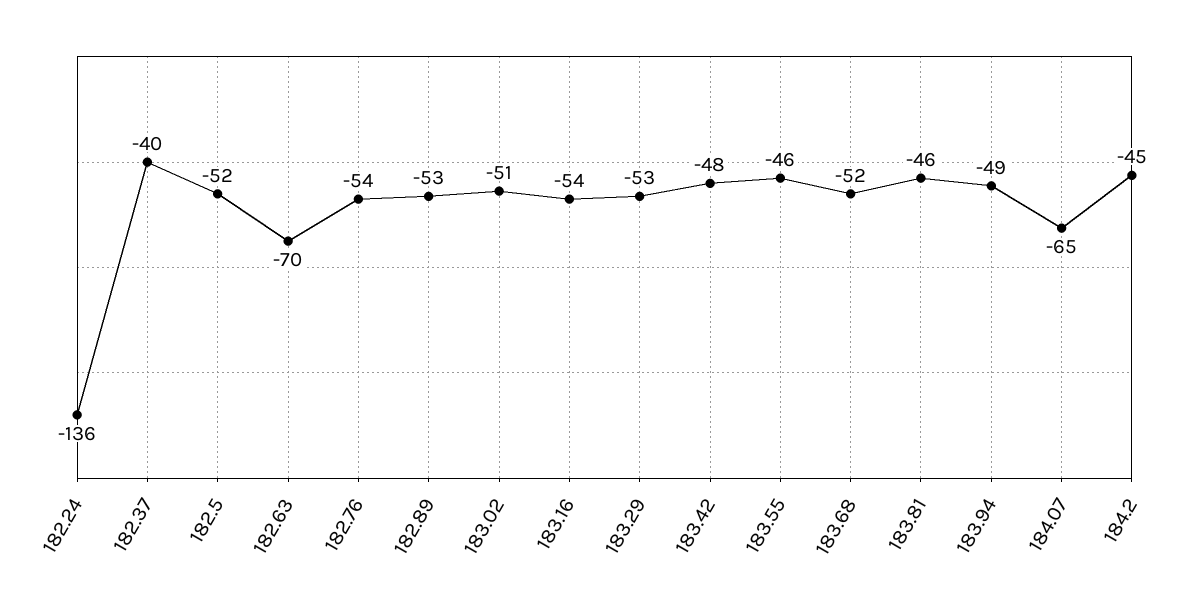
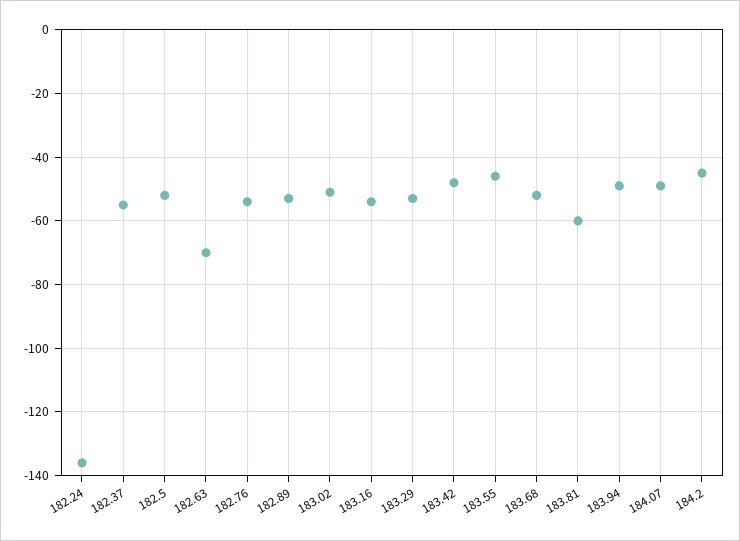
182.37: -40 -> -55
183.81: -46 -> -60
184.07: -65 -> -50

